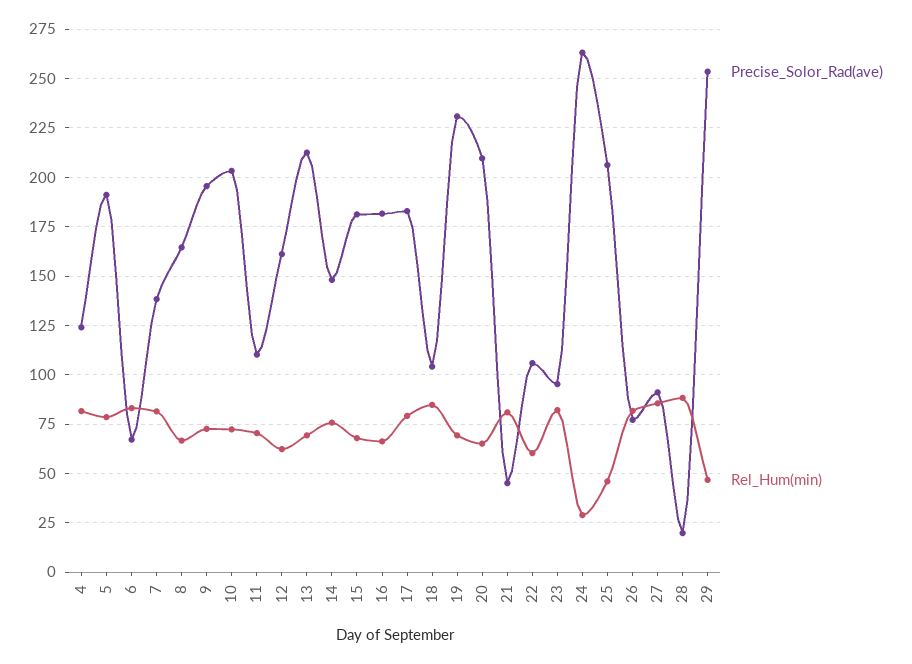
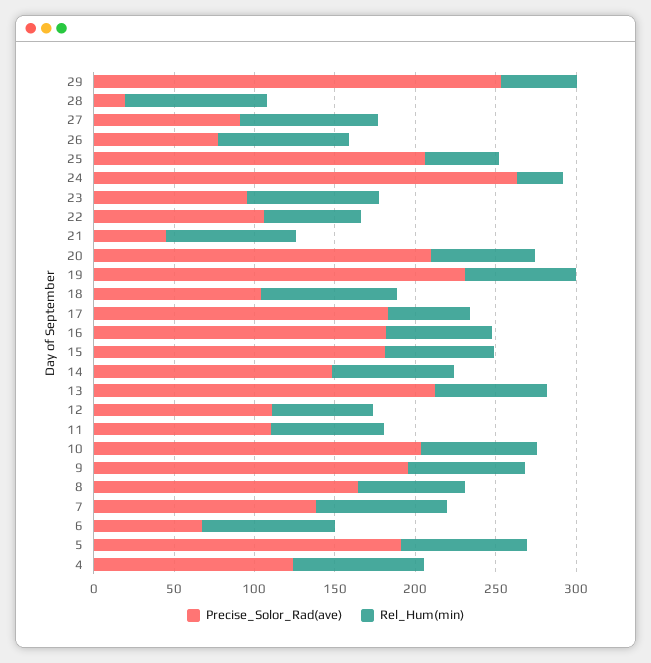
Precise_Solor_Rad(ave), 12: 160 -> 110
Rel_Hum(min), 17: 80 -> 50

